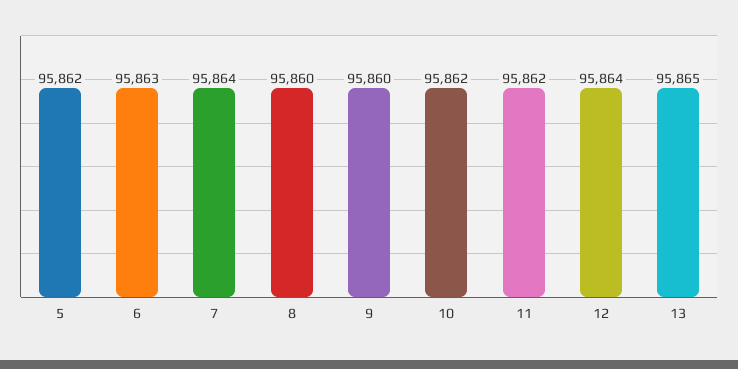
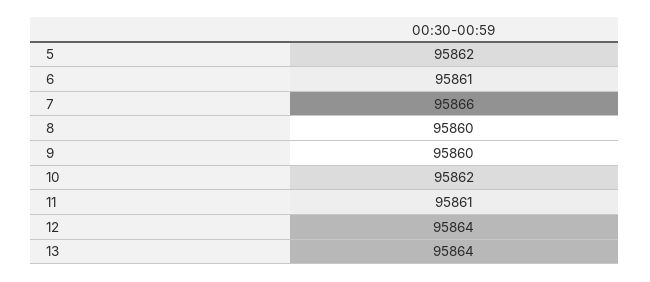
6: 95863 -> 95861
7: 95864 -> 95866
11: 95862 -> 95861
13: 95865 -> 95864

